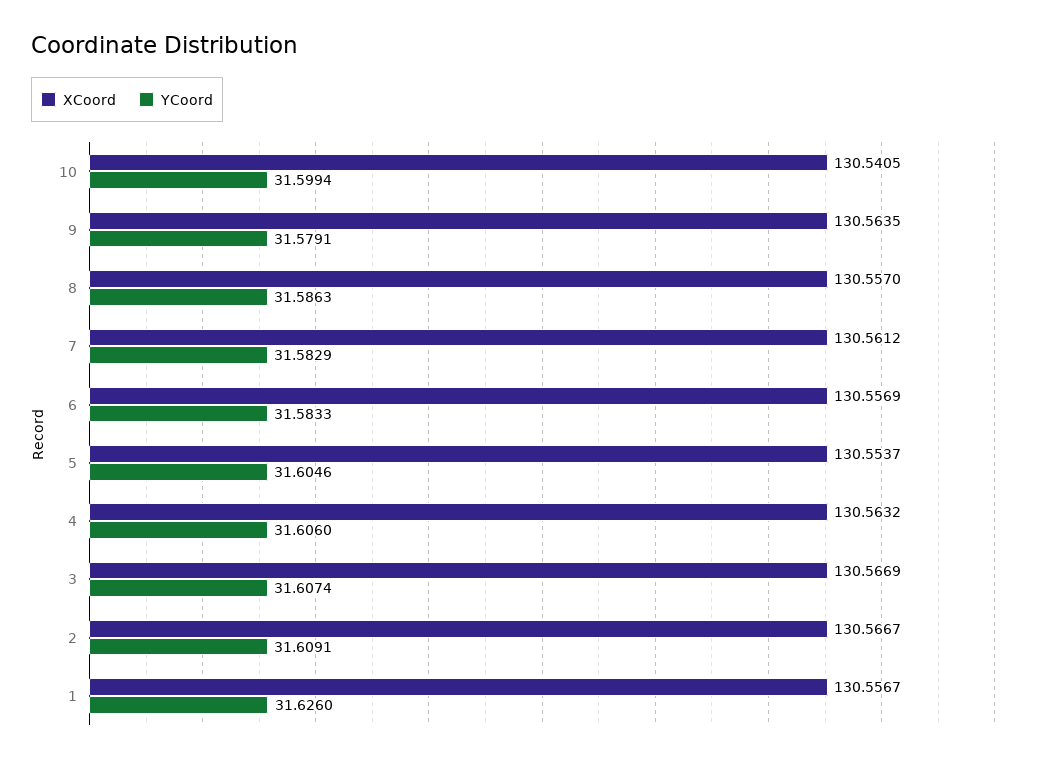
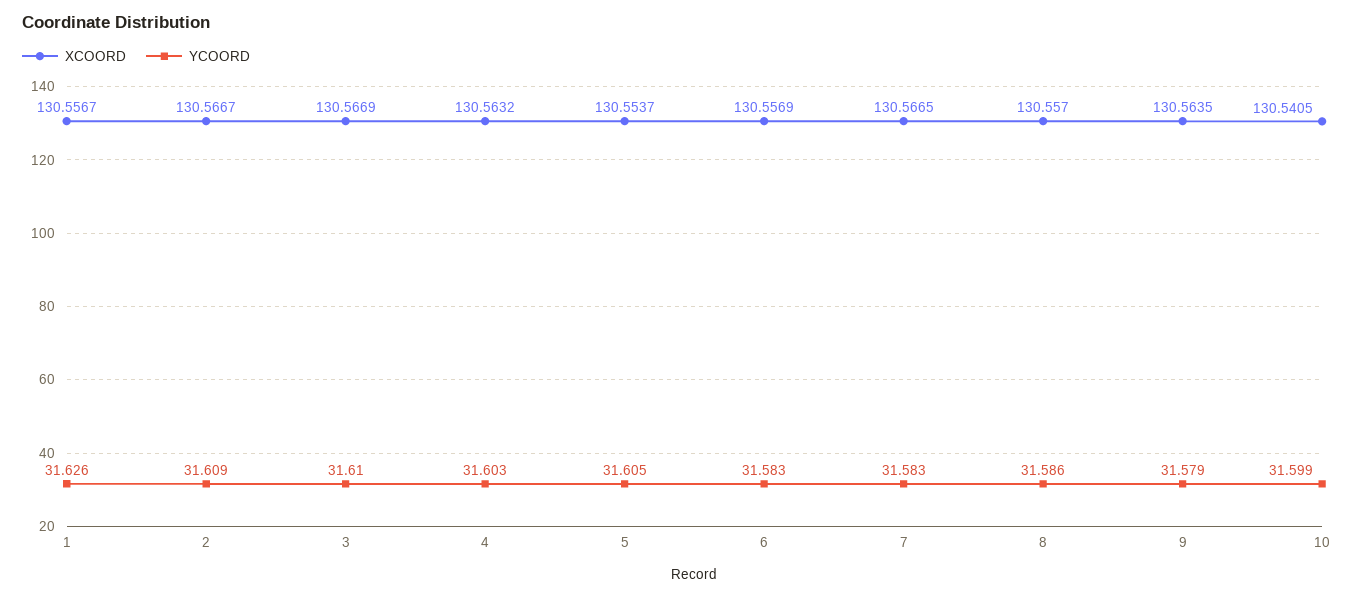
XCoord, 7: 130.5612 -> 130.5665
YCoord, 4: 31.606 -> 31.603
YCoord, 3: 31.6074 -> 31.61

